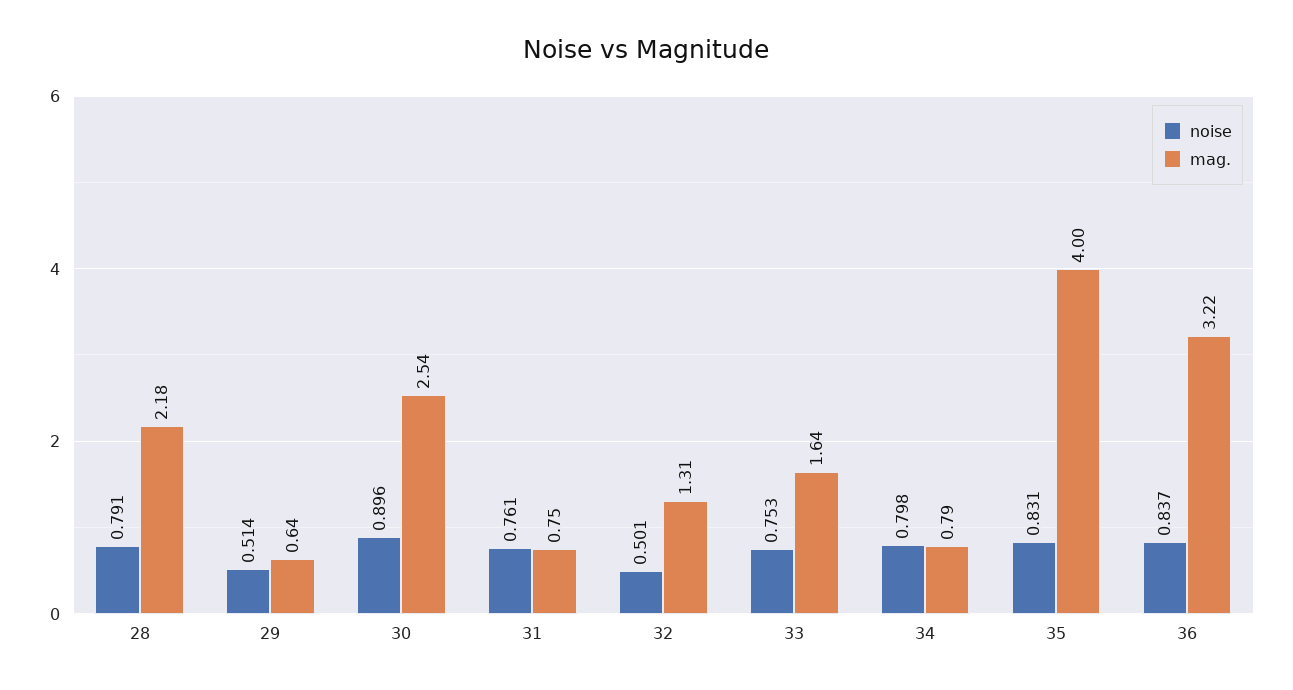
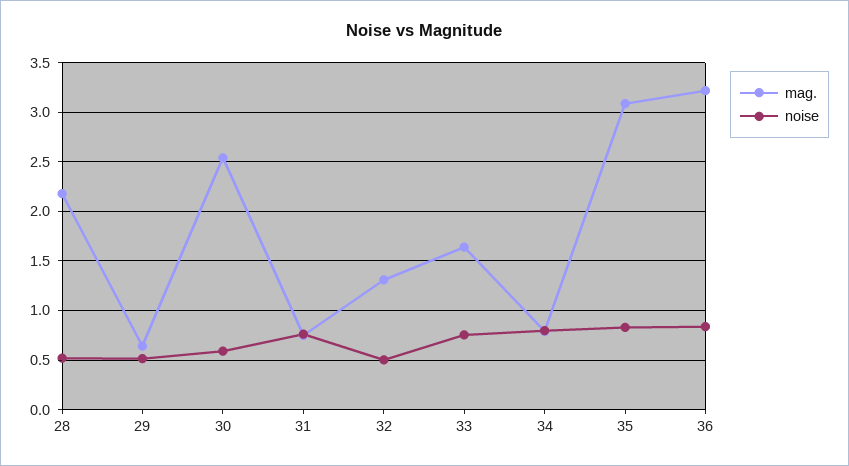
noise, 28: 0.791 -> 0.5
noise, 30: 0.896 -> 0.6
mag., 35: 4 -> 3.1

